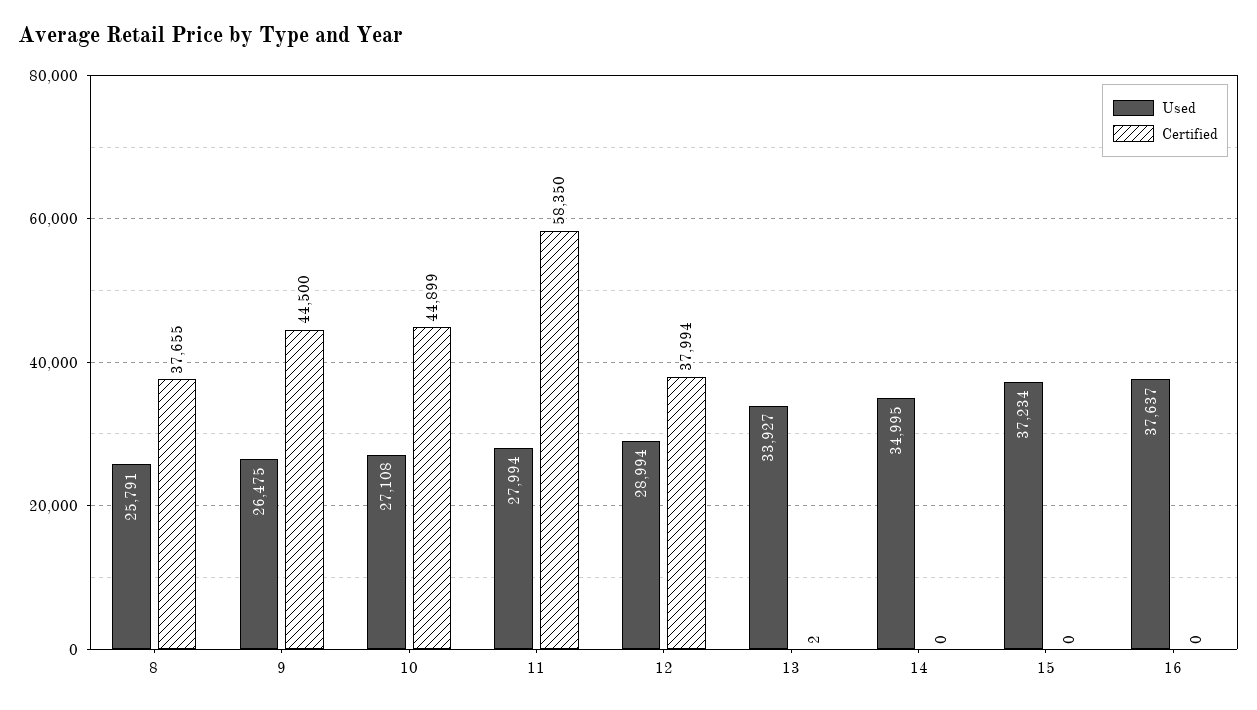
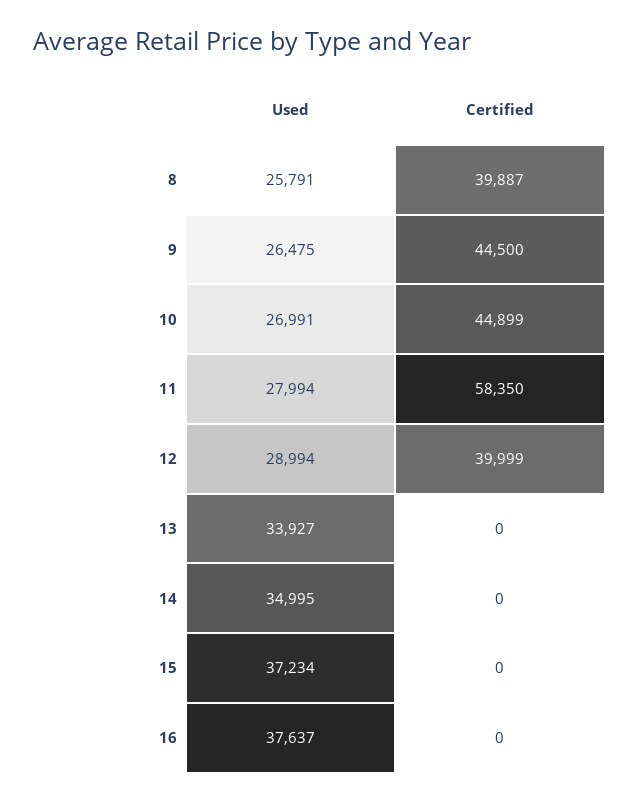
Certified, 8: 37655 -> 39887
Used, 10: 27108 -> 26991
Certified, 12: 37994 -> 39999
Certified, 13: 2 -> 0

